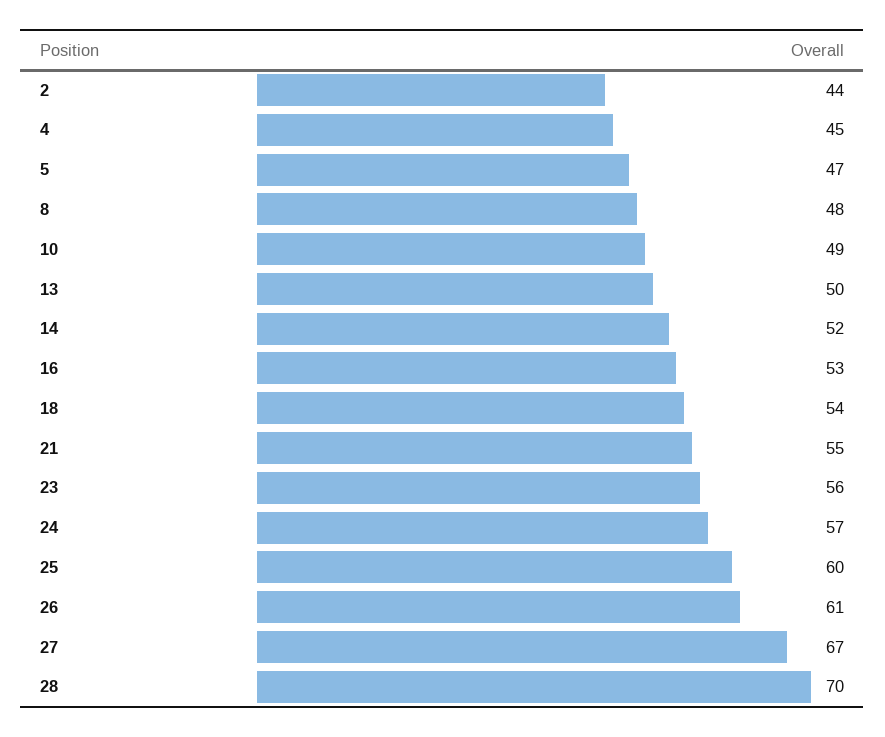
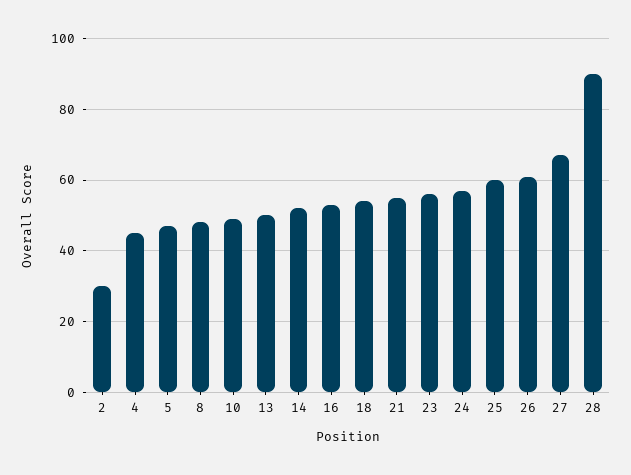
2: 44 -> 30
28: 70 -> 90

